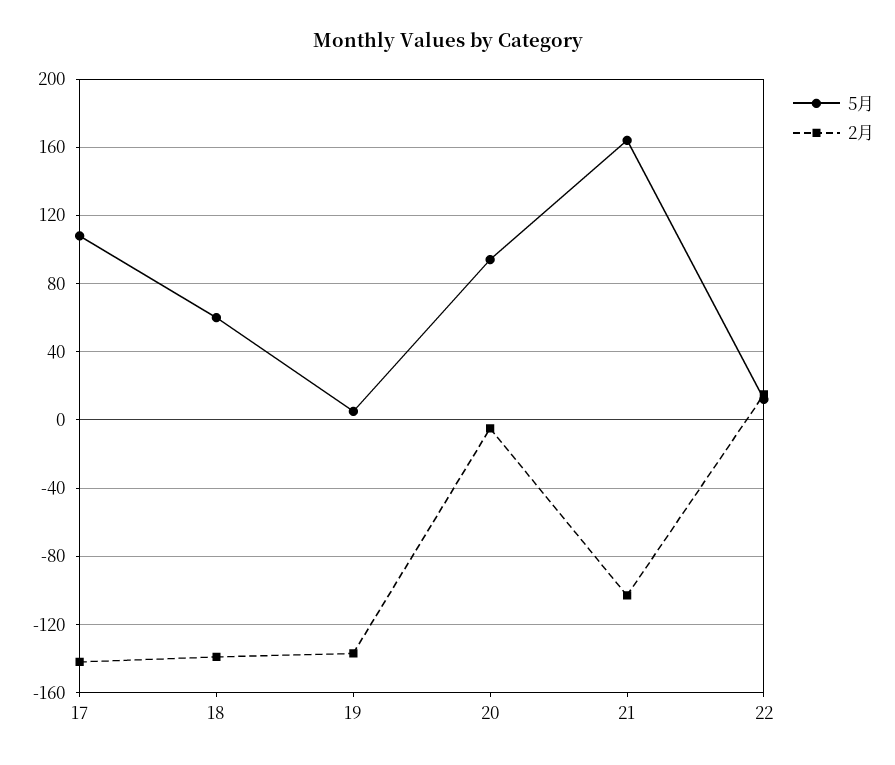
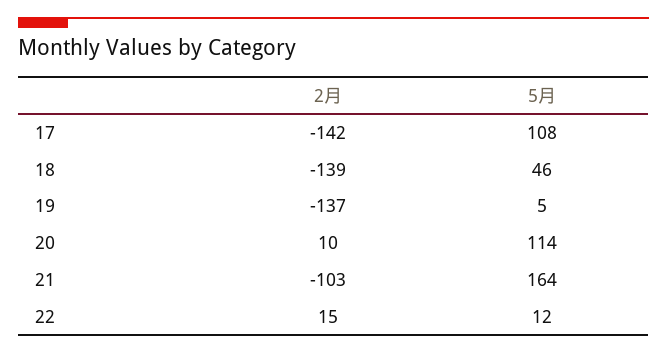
5月, 18: 60 -> 46
5月, 20: 95 -> 114
2月, 20: -5 -> 10

